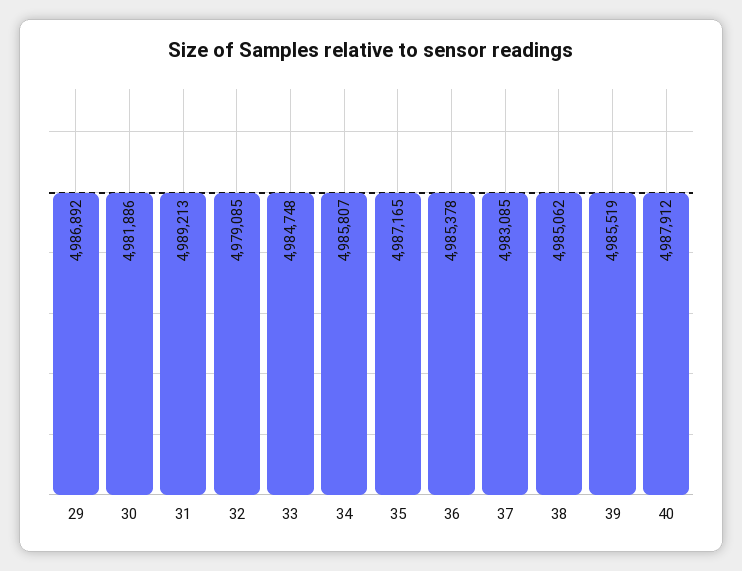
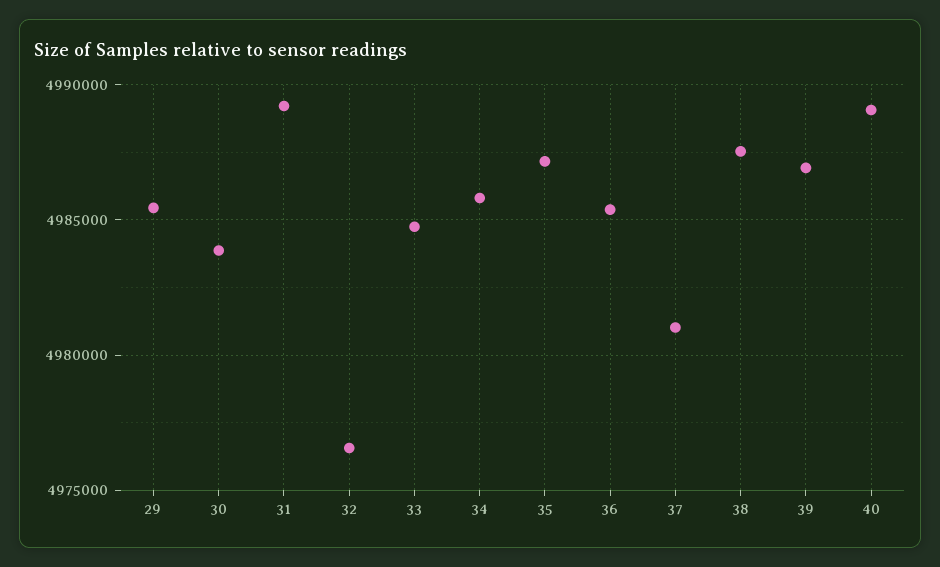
29: 4986892 -> 4985500
30: 4981886 -> 4984000
32: 4979085 -> 4976500
37: 4983085 -> 4981000
38: 4985062 -> 4987500
39: 4985519 -> 4987000
40: 4987912 -> 4989000

